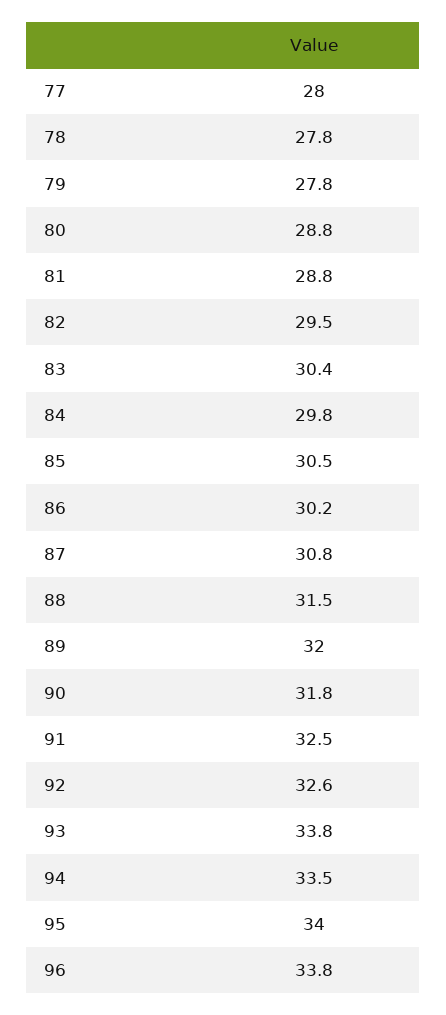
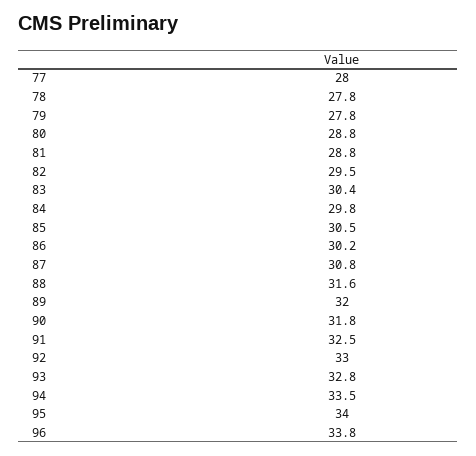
88: 31.5 -> 31.6
92: 32.6 -> 33
93: 33.8 -> 32.8

